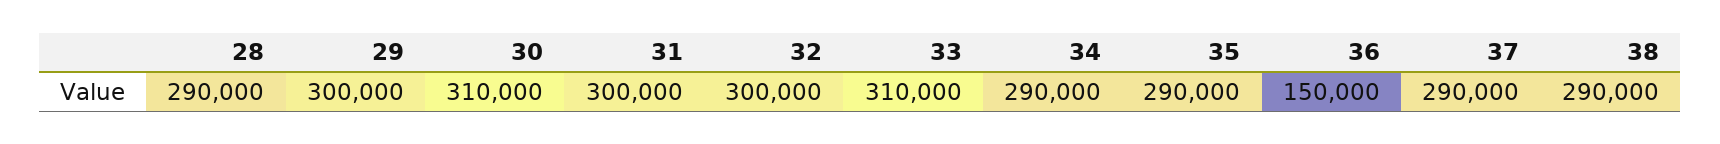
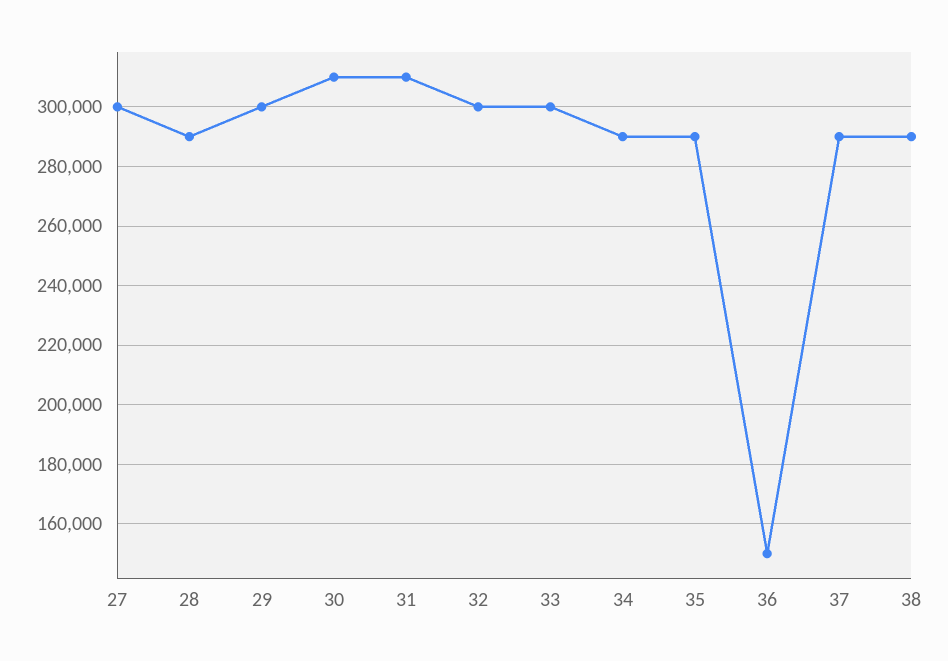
31: 300000 -> 310000
33: 310000 -> 300000
27: none -> 300000

